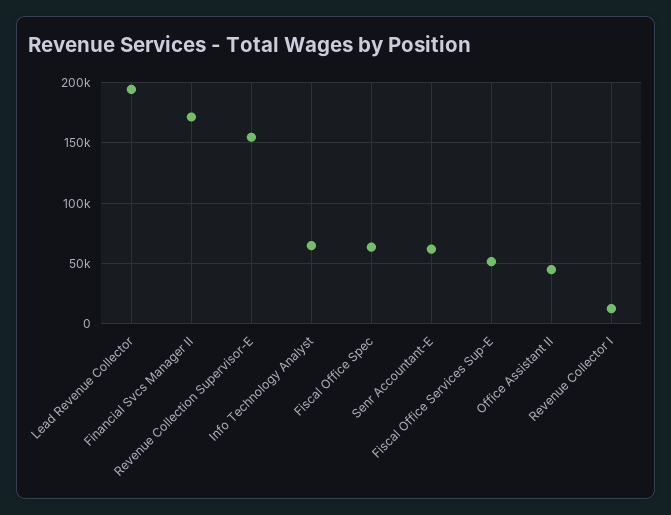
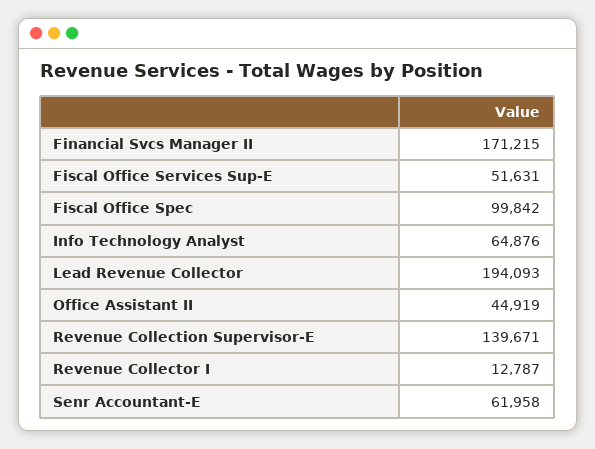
Revenue Collection Supervisor-E: 155000 -> 139671
Fiscal Office Spec: 65000 -> 99842

